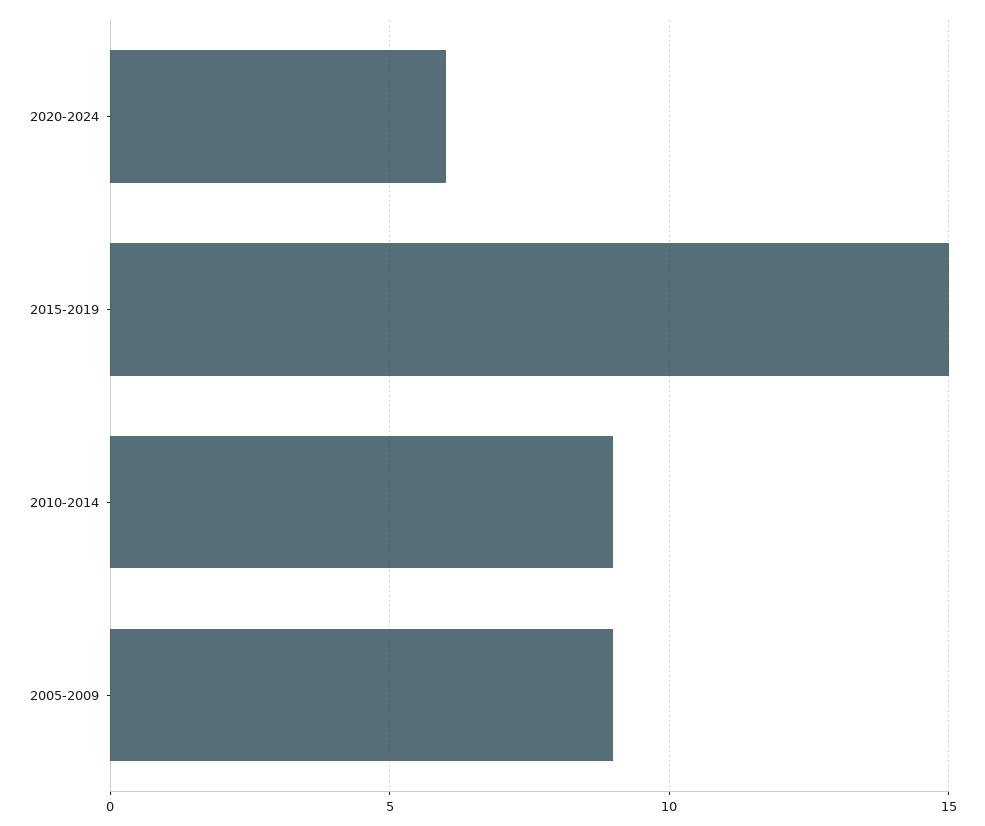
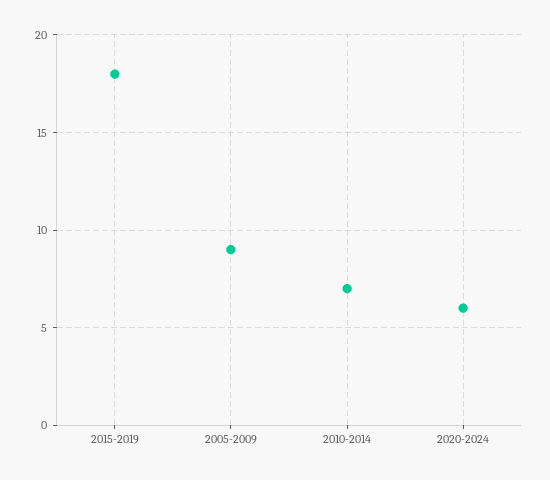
2015-2019: 15 -> 18
2010-2014: 9 -> 7

